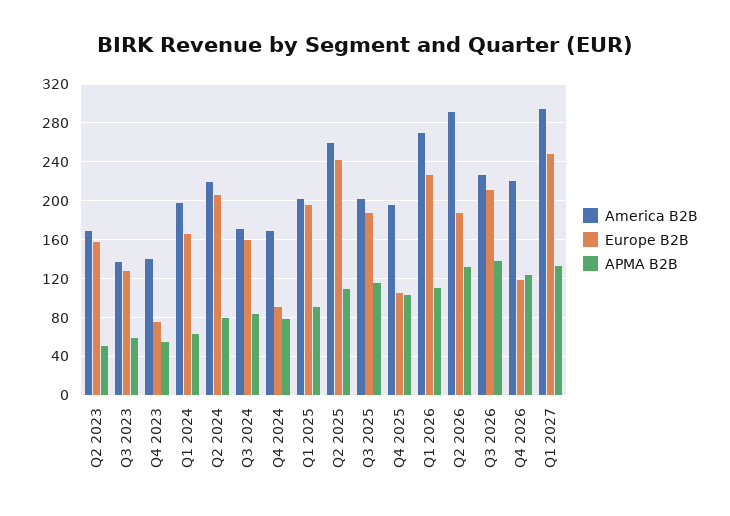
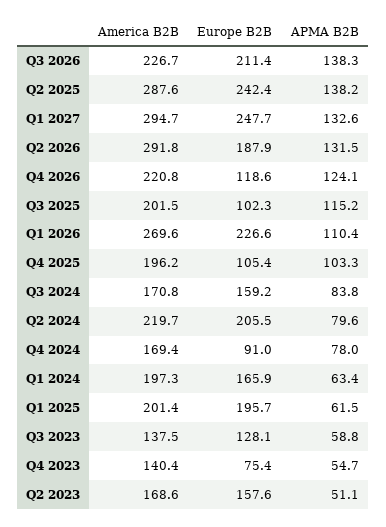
APMA B2B, Q1 2025: 90 -> 61.5
America B2B, Q2 2025: 260 -> 287.6
APMA B2B, Q2 2025: 110 -> 138.2
Europe B2B, Q3 2025: 190 -> 102.3

